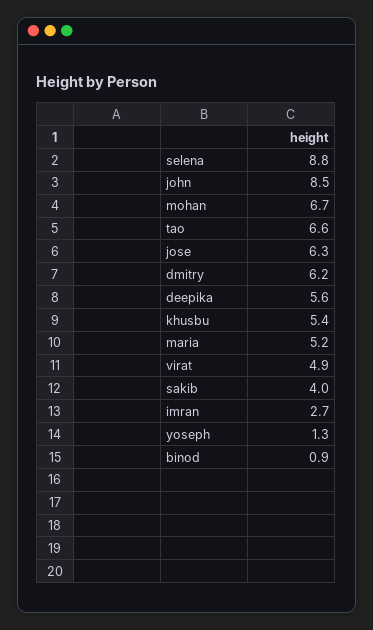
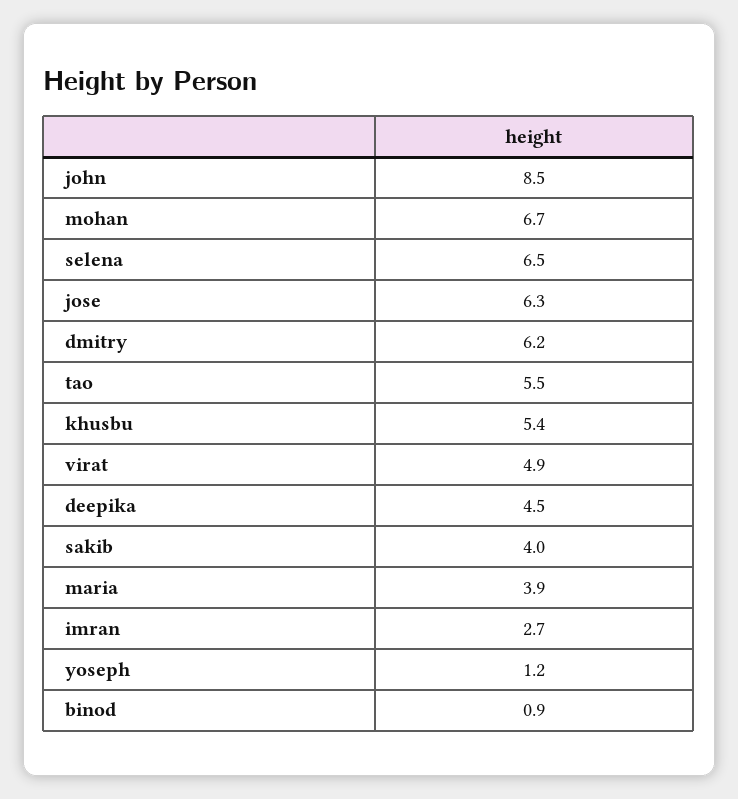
selena: 8.8 -> 6.5
tao: 6.6 -> 5.5
deepika: 5.6 -> 4.5
maria: 5.2 -> 3.9
yoseph: 1.3 -> 1.2

